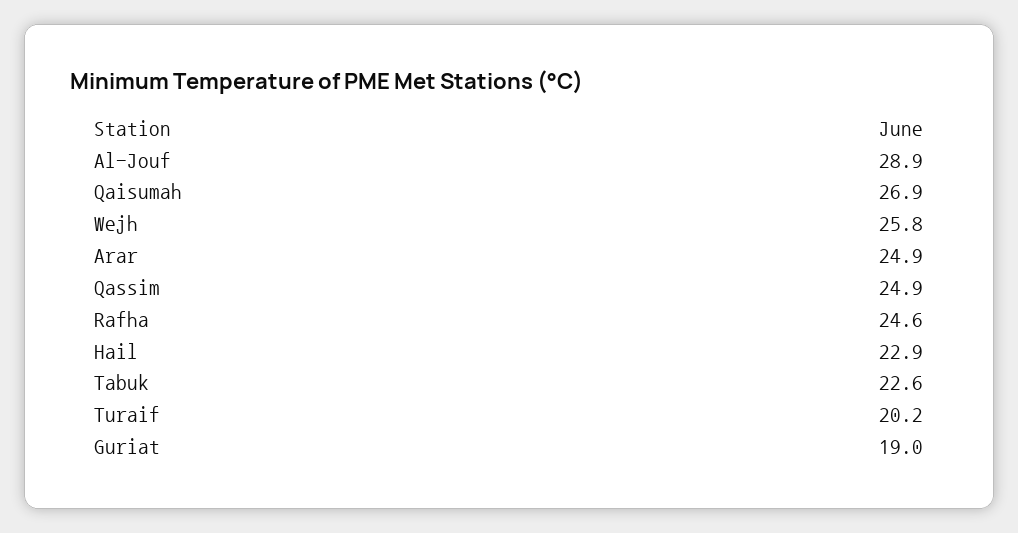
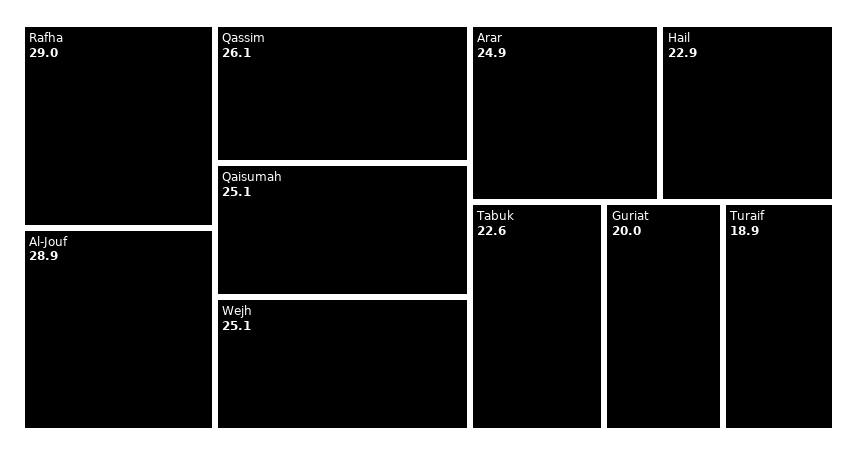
Qaisumah: 26.9 -> 25.1
Wejh: 25.8 -> 25.1
Qassim: 24.9 -> 26.1
Rafha: 24.6 -> 29
Turaif: 20.2 -> 18.9
Guriat: 19 -> 20

